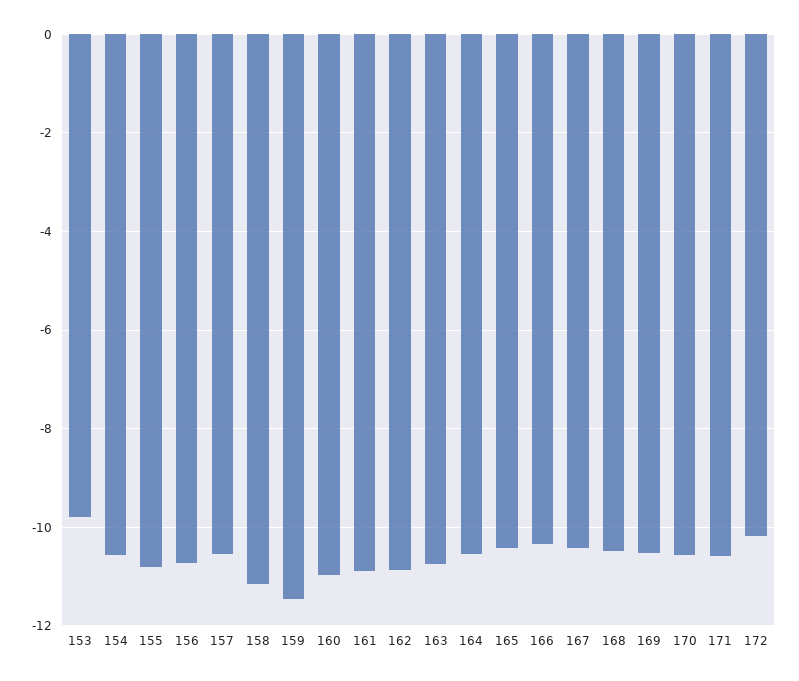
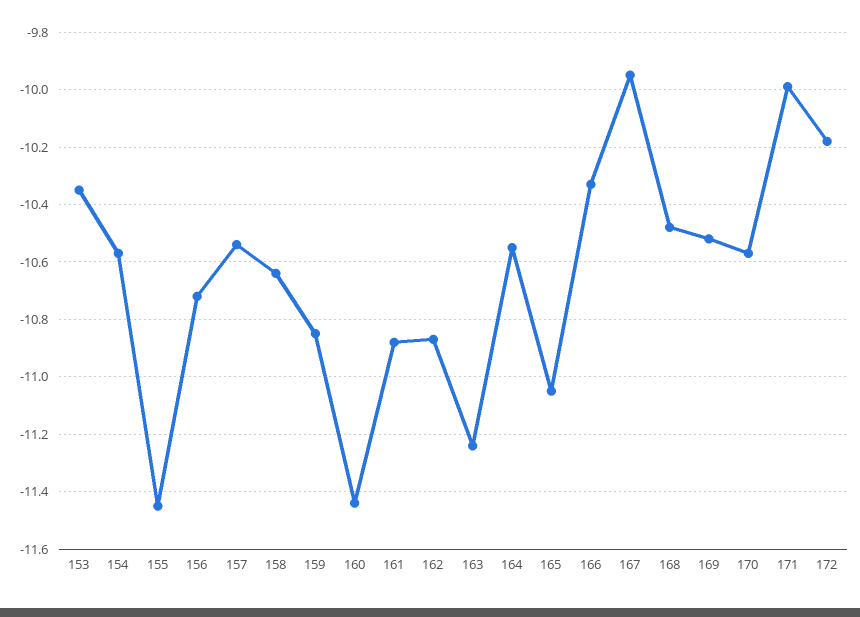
153: -9.8 -> -10.35
155: -10.8 -> -11.45
158: -11.2 -> -10.65
159: -11.4 -> -10.85
160: -11 -> -11.45
163: -10.8 -> -11.25
165: -10.4 -> -11.05
167: -10.4 -> -9.95
171: -10.6 -> -10

